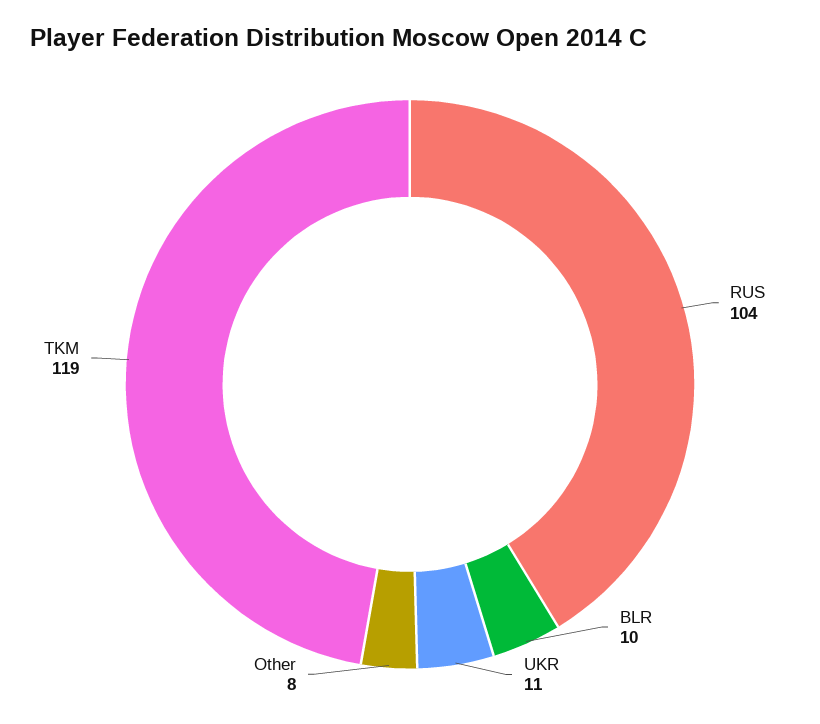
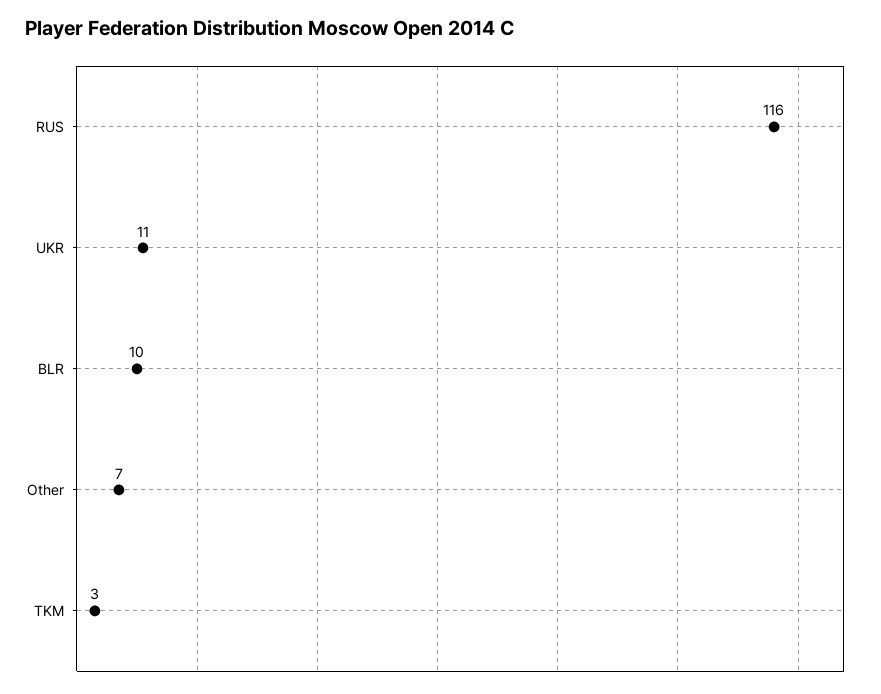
RUS: 104 -> 116
Other: 8 -> 7
TKM: 119 -> 3

